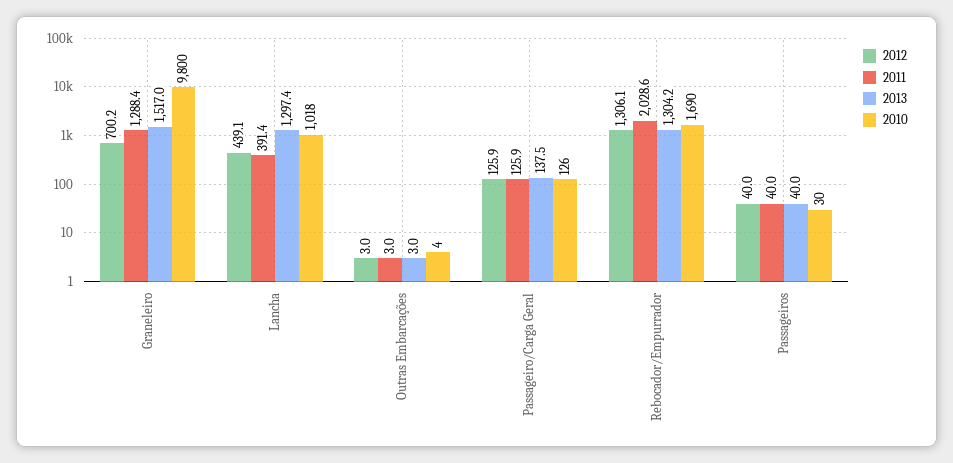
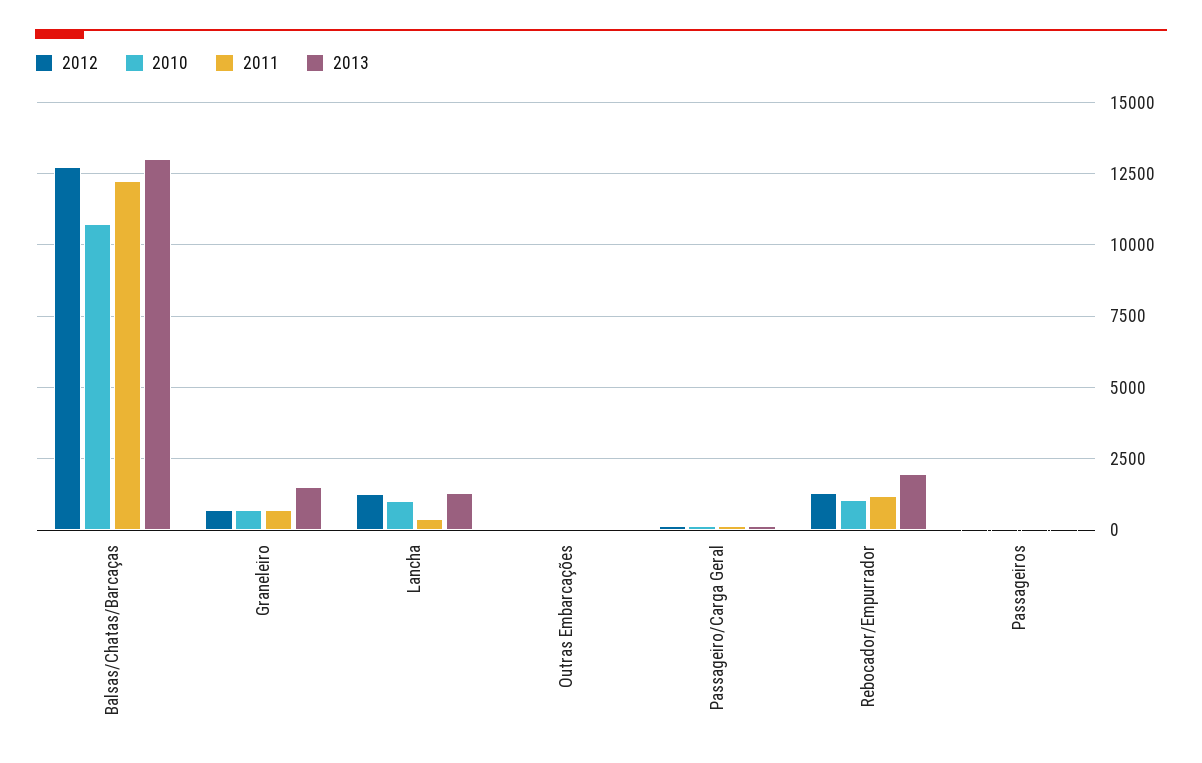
2011, Graneleiro: 1288.4 -> 750
2010, Graneleiro: 9800 -> 750
2012, Lancha: 439.1 -> 1250
2011, Rebocador/Empurrador: 2028.6 -> 1250
2013, Rebocador/Empurrador: 1304.2 -> 2000
2010, Rebocador/Empurrador: 1690 -> 1000
2012, Balsas/Chatas/Barcaças: none -> 12750
2010, Balsas/Chatas/Barcaças: none -> 10750
2011, Balsas/Chatas/Barcaças: none -> 12250
2013, Balsas/Chatas/Barcaças: none -> 13000

